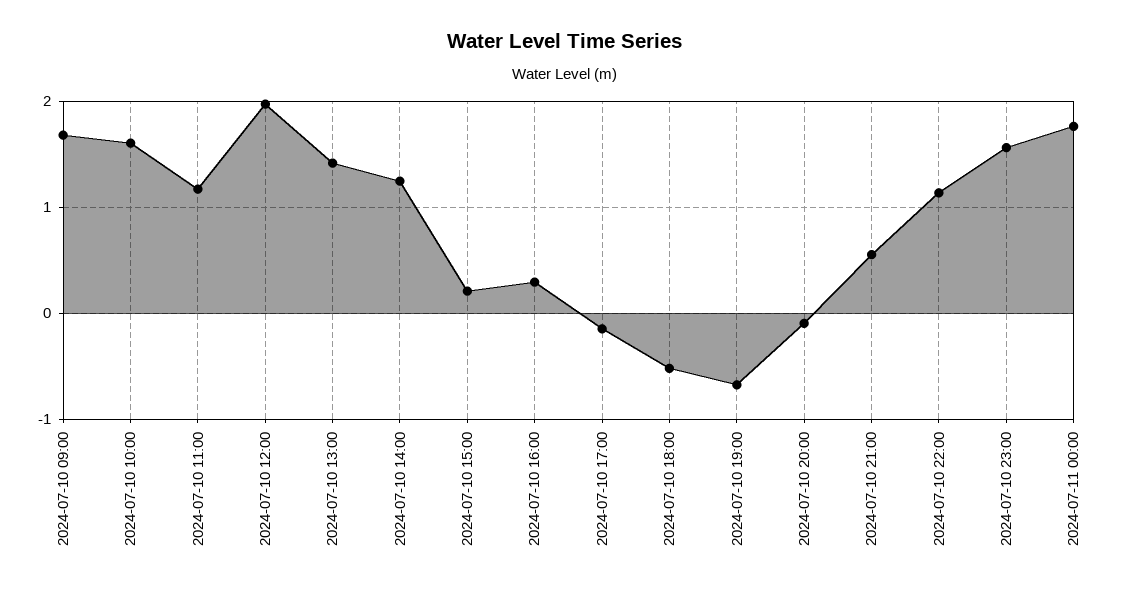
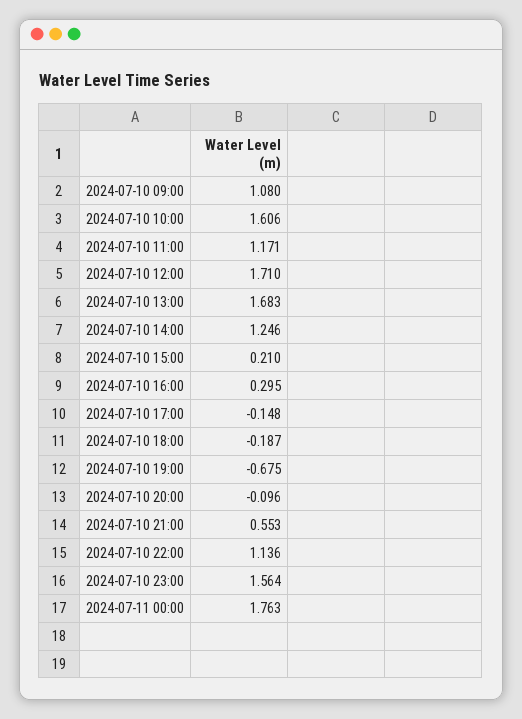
2024-07-10 09:00: 1.7 -> 1.08
2024-07-10 12:00: 2 -> 1.71
2024-07-10 13:00: 1.4 -> 1.683
2024-07-10 18:00: -0.5 -> -0.187

